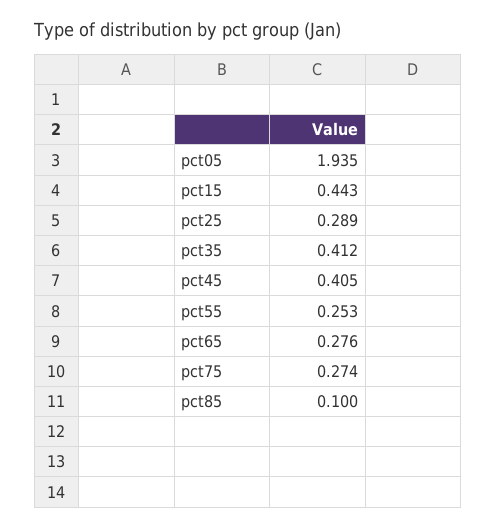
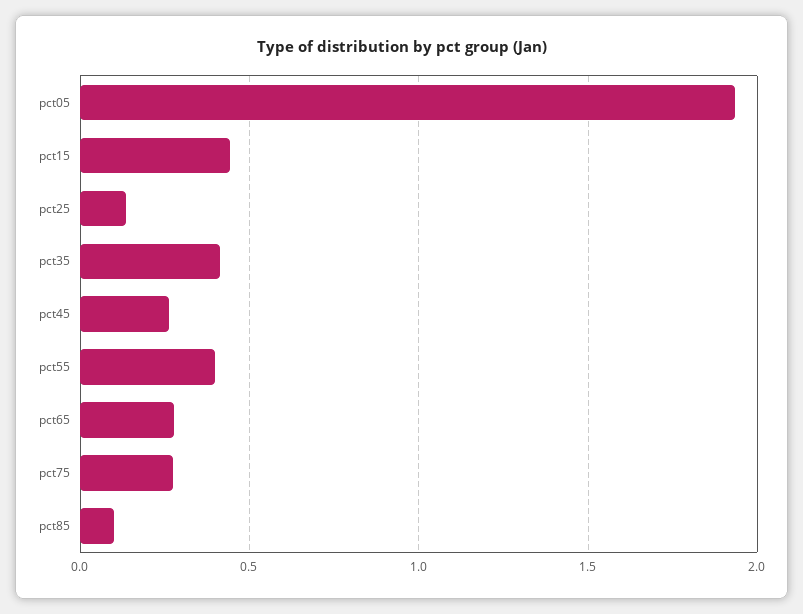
pct25: 0.289 -> 0.15
pct45: 0.405 -> 0.25
pct55: 0.253 -> 0.4

